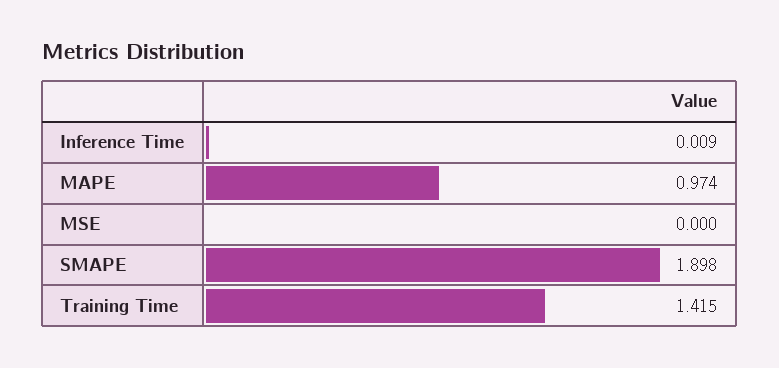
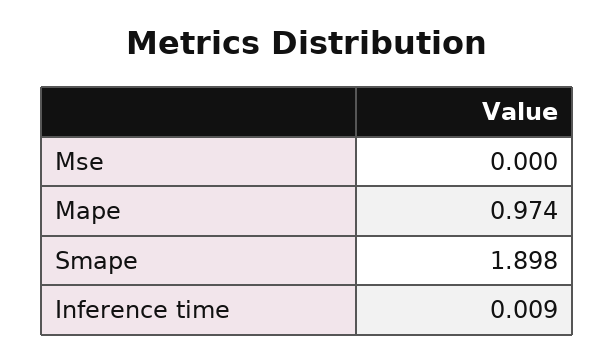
Training Time: 1.415 -> none

